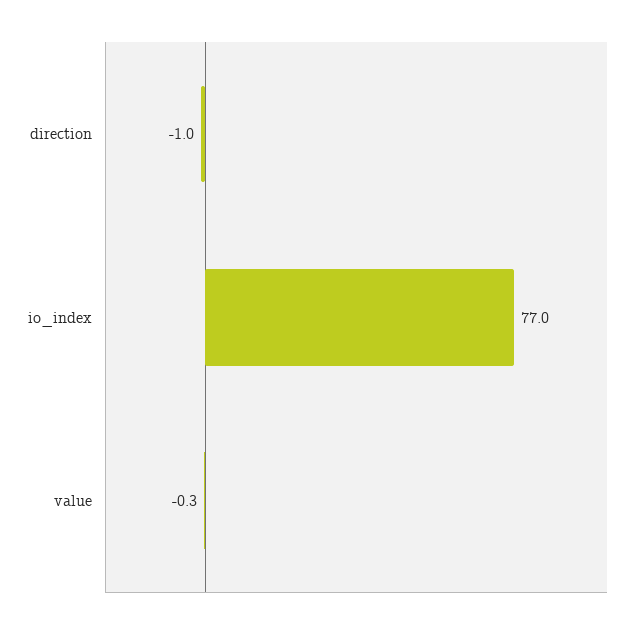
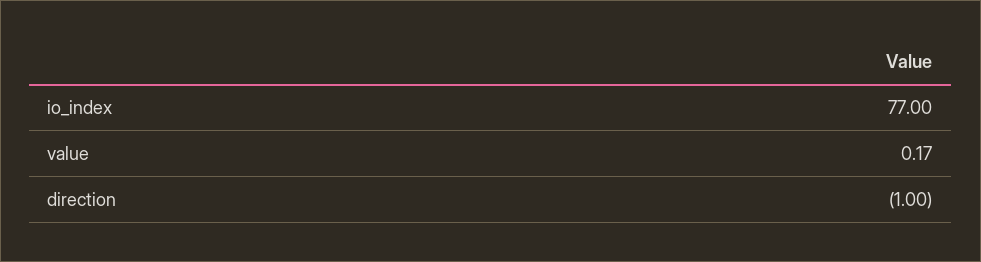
value: -0.3 -> 0.17

